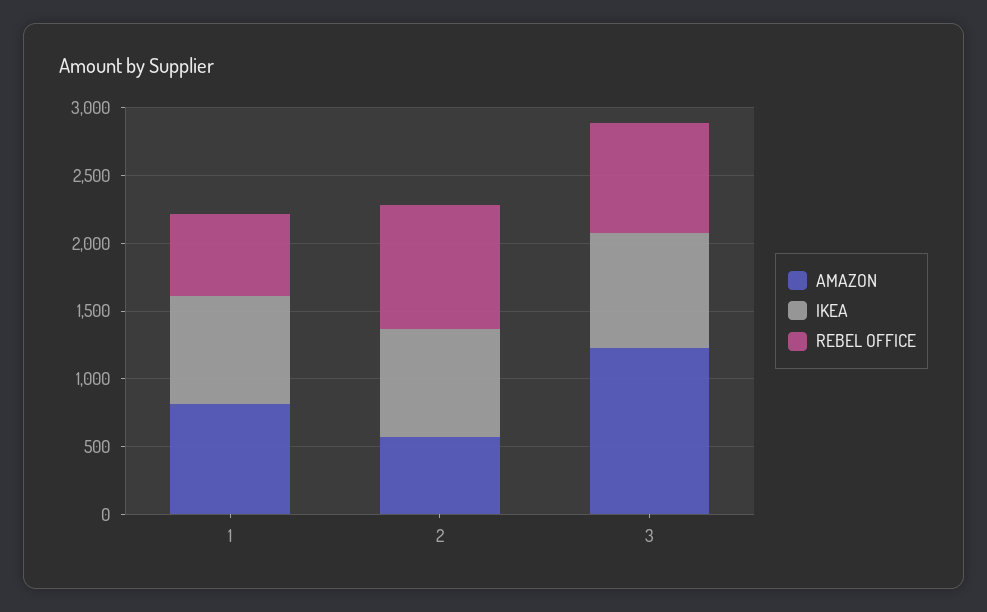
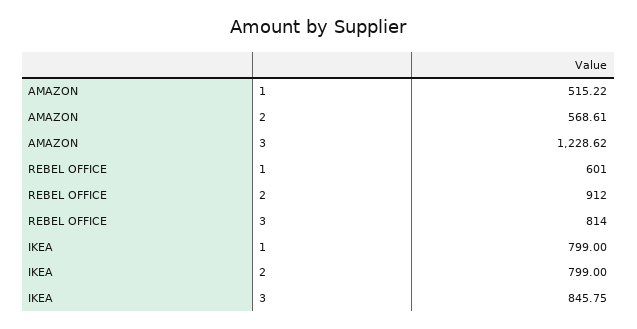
AMAZON, 1: 800 -> 515.22

